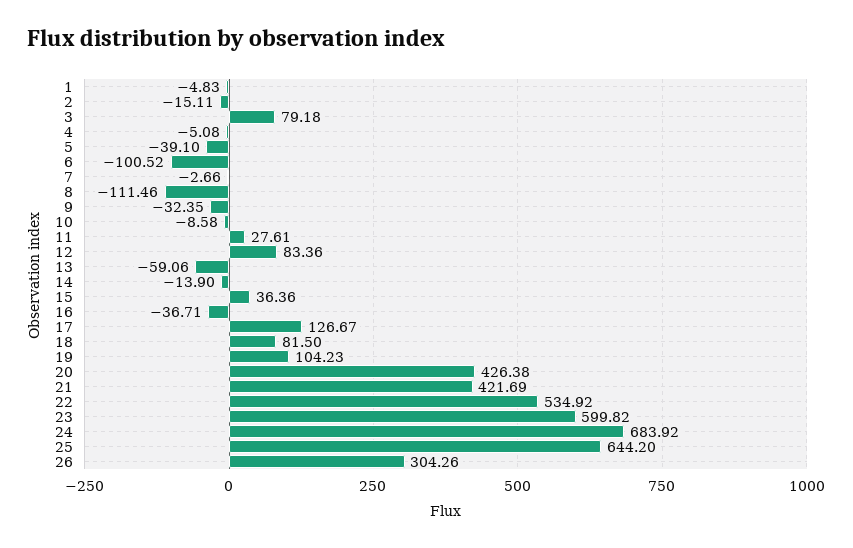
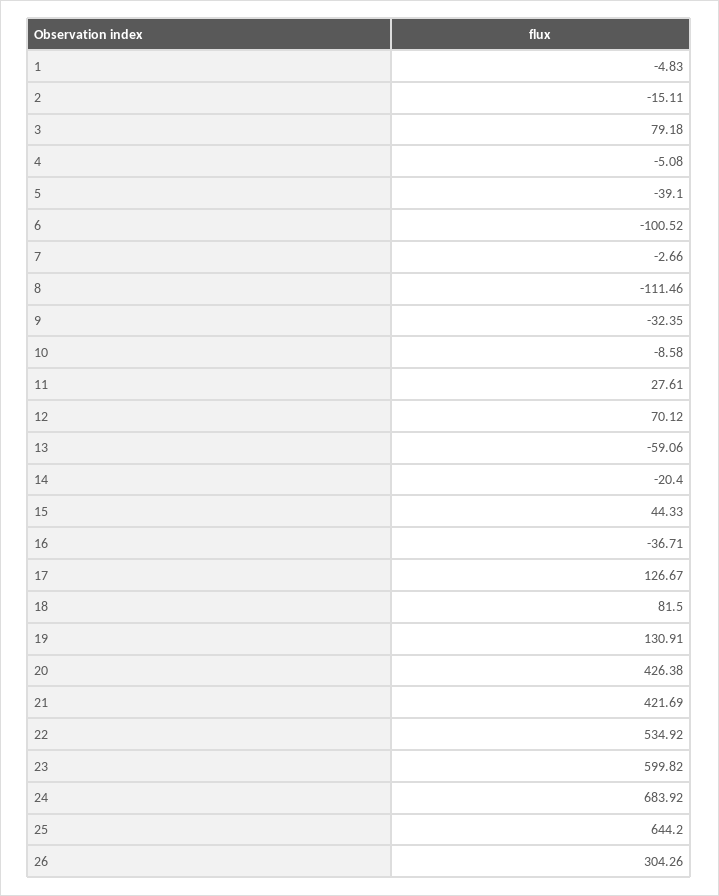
12: 83.36 -> 70.12
14: -13.9 -> -20.4
15: 36.36 -> 44.33
19: 104.23 -> 130.91

